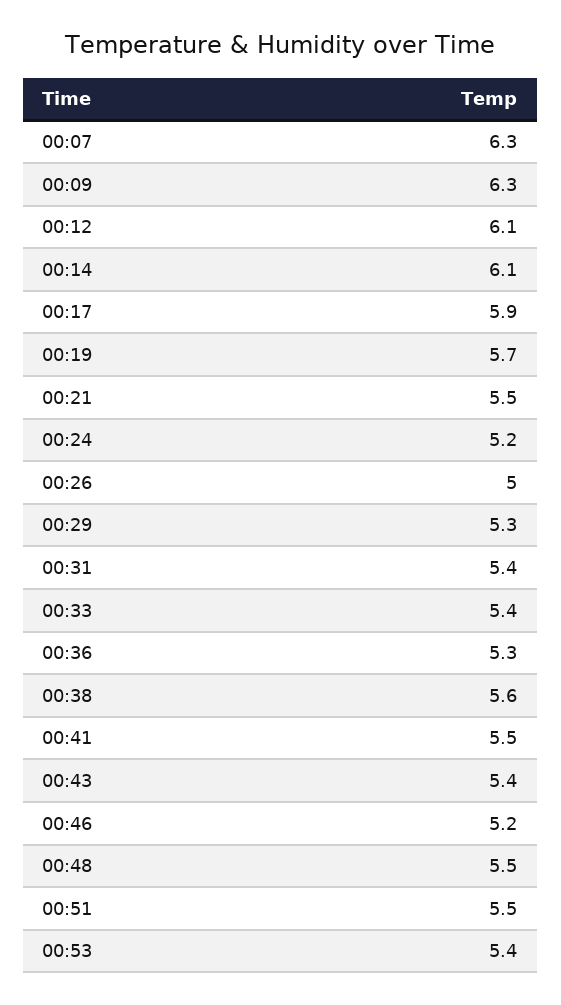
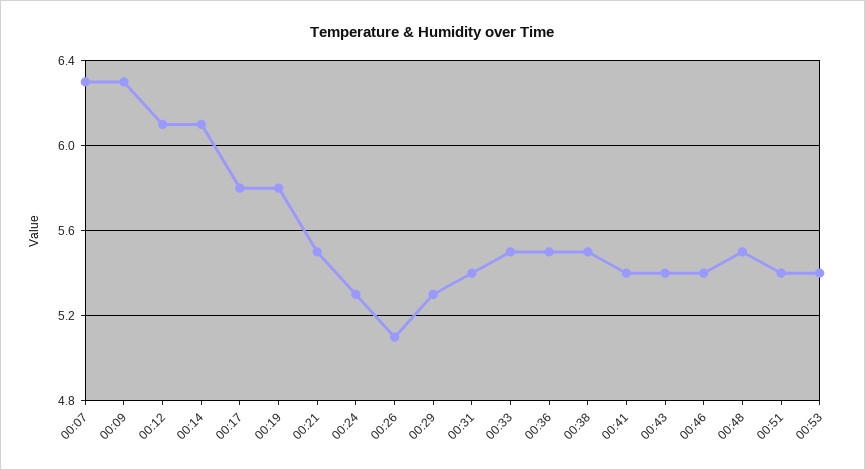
00:17: 5.9 -> 5.8
00:19: 5.7 -> 5.8
00:24: 5.2 -> 5.3
00:26: 5 -> 5.1
00:33: 5.4 -> 5.5
00:36: 5.3 -> 5.5
00:38: 5.6 -> 5.5
00:41: 5.5 -> 5.4
00:46: 5.2 -> 5.4
00:51: 5.5 -> 5.4

